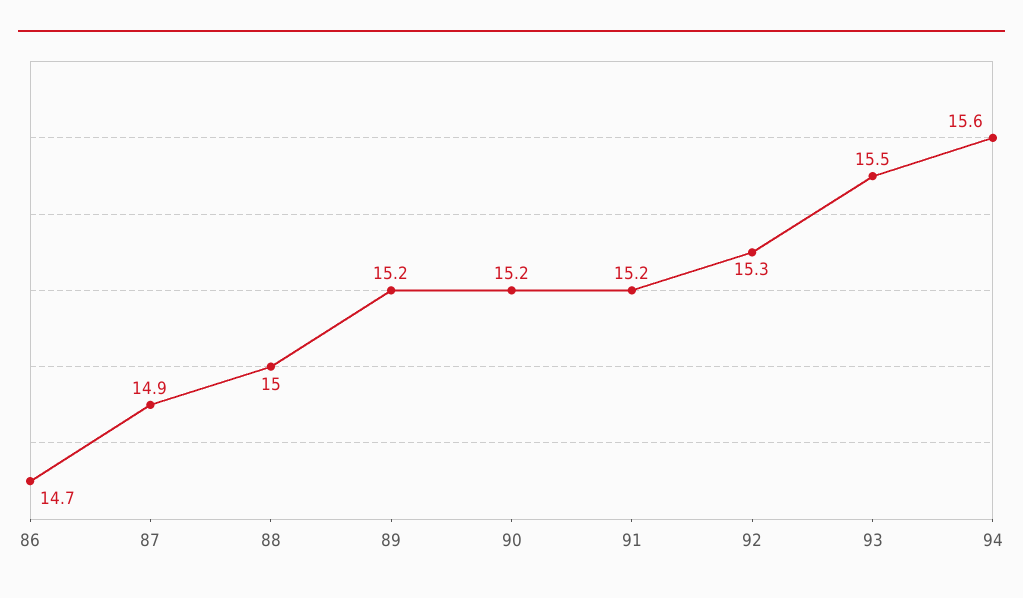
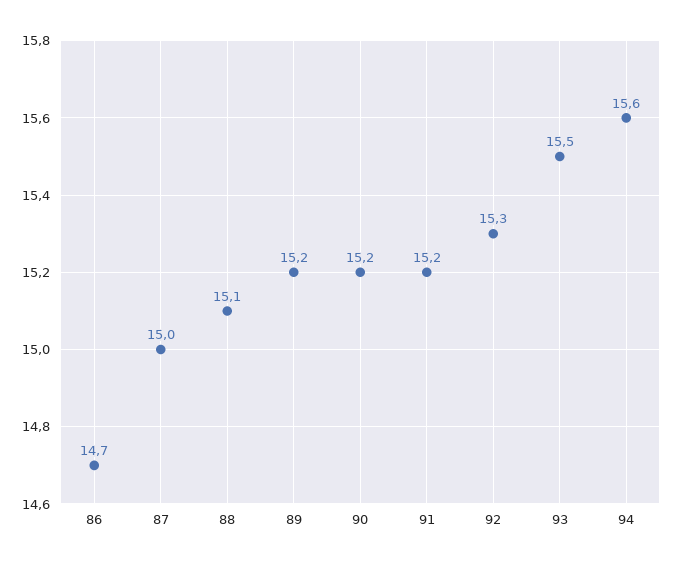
87: 14.9 -> 15
88: 15 -> 15.1

